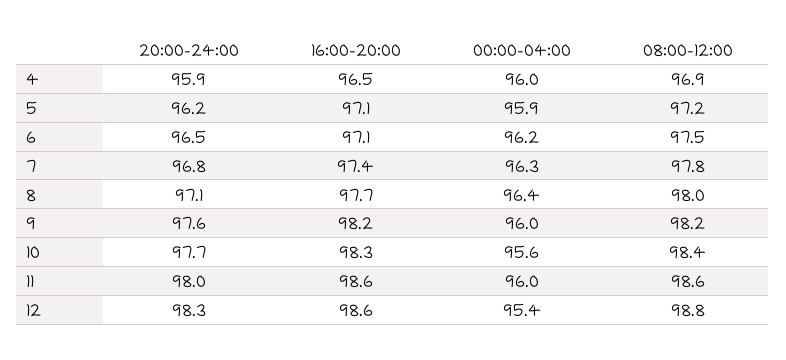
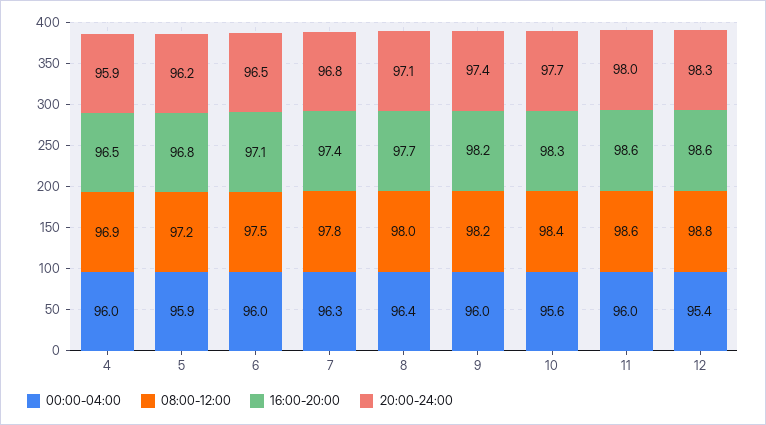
16:00-20:00, 5: 97.1 -> 96.8
00:00-04:00, 6: 96.2 -> 96
20:00-24:00, 9: 97.6 -> 97.4

